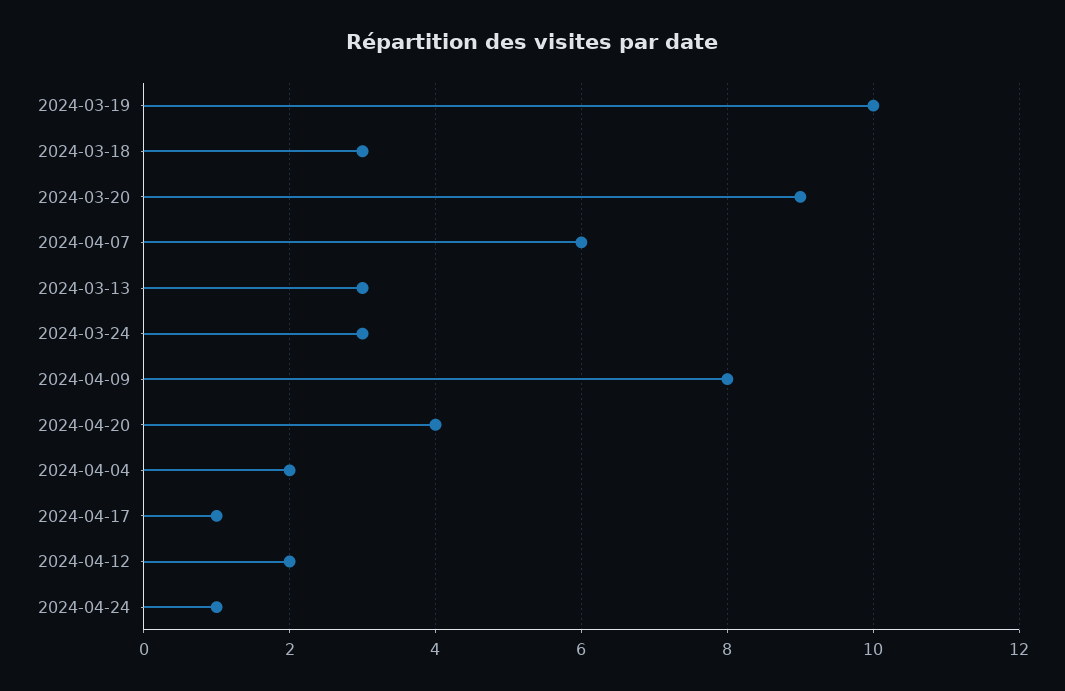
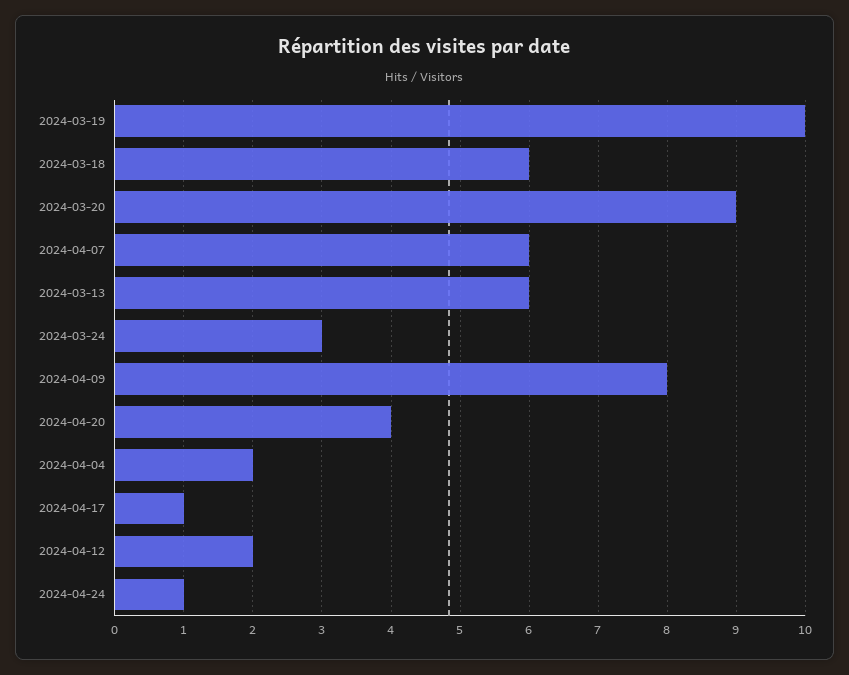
2024-03-18: 3 -> 6
2024-03-13: 3 -> 6

